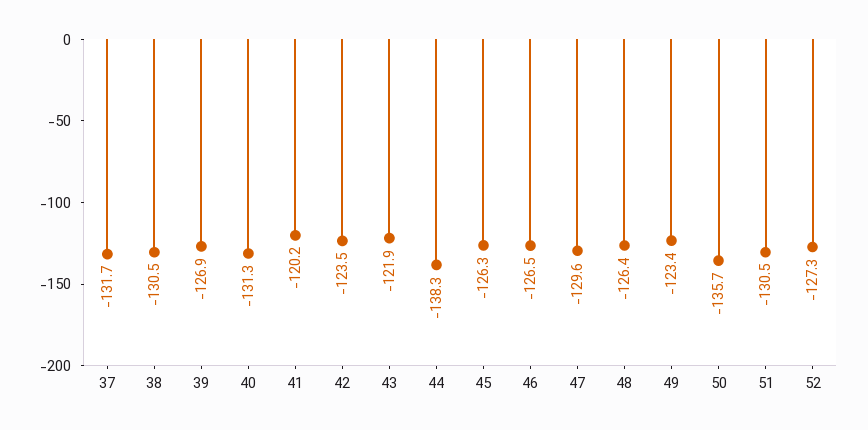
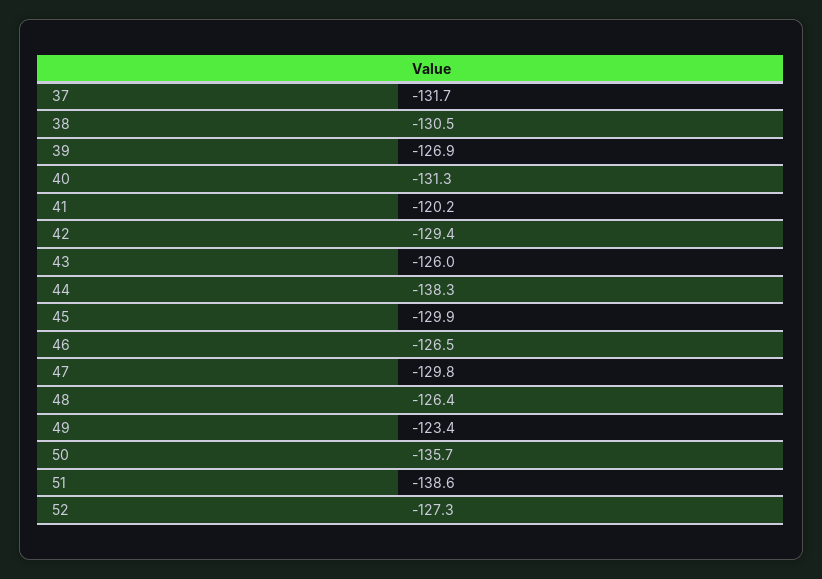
42: -123.5 -> -129.4
43: -121.9 -> -126
45: -126.3 -> -129.9
47: -129.6 -> -129.8
51: -130.5 -> -138.6

